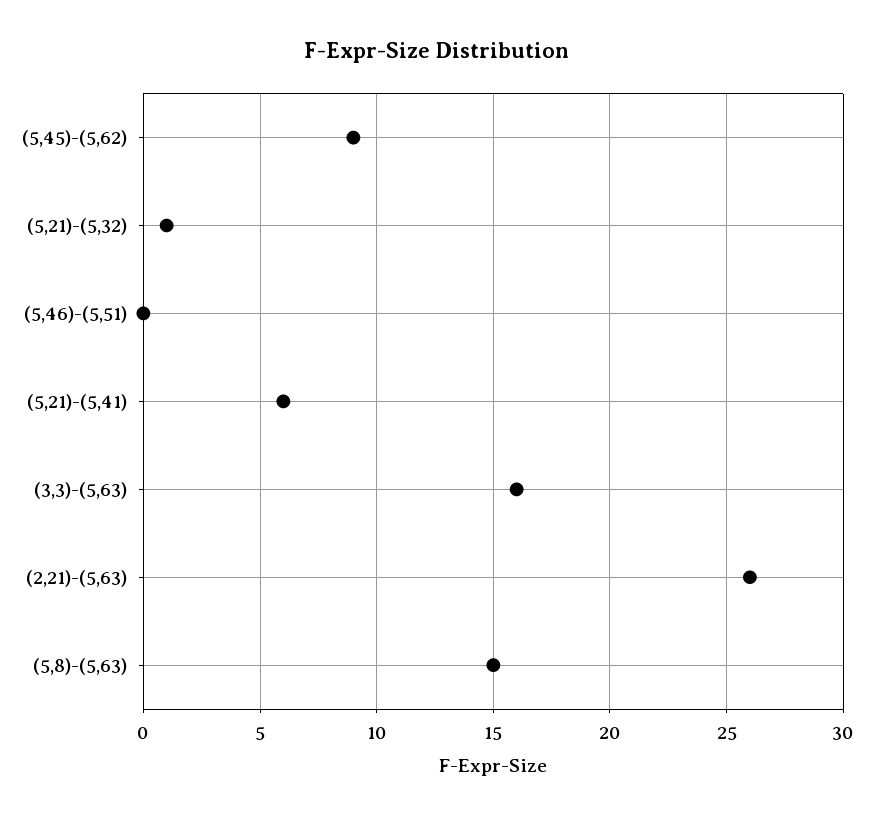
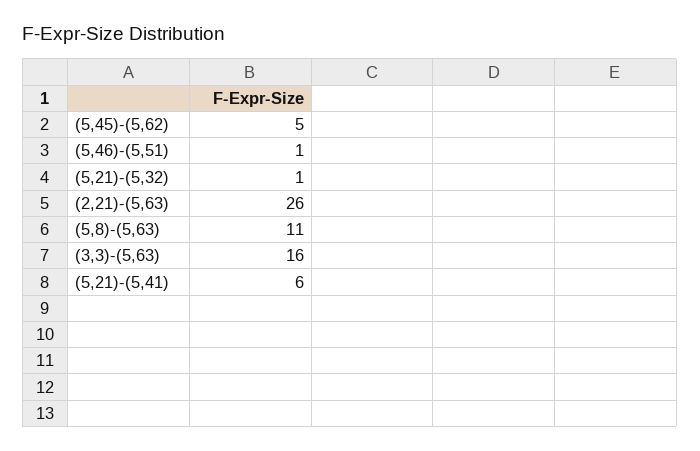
(5,45)-(5,62): 9 -> 5
(5,46)-(5,51): 0 -> 1
(5,8)-(5,63): 15 -> 11

